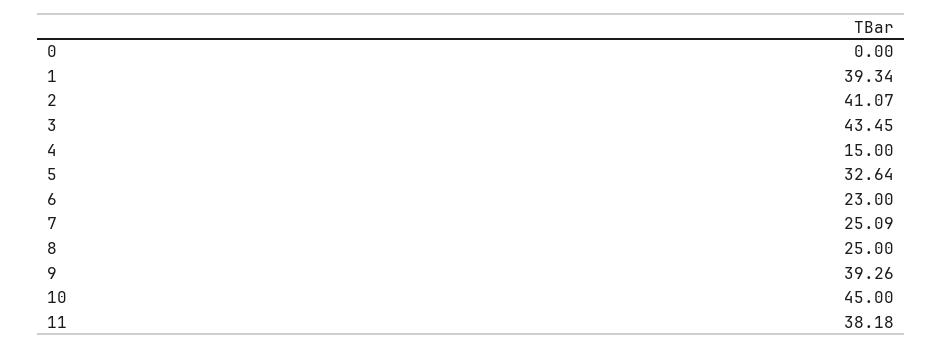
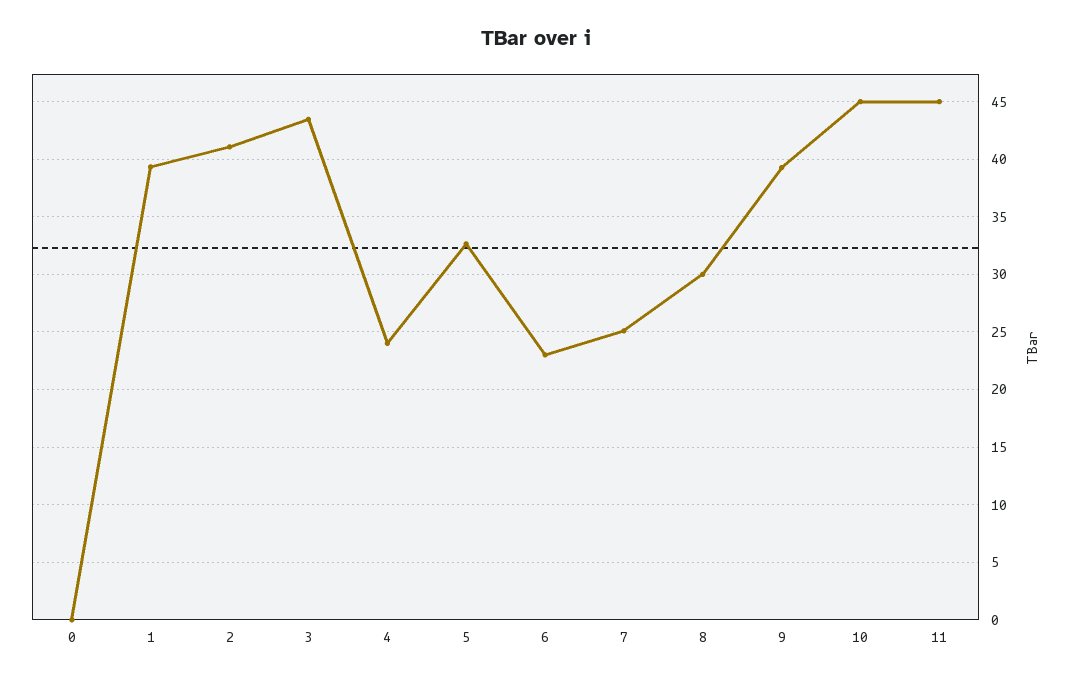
4: 15 -> 24
8: 25 -> 30
11: 38.18 -> 45

